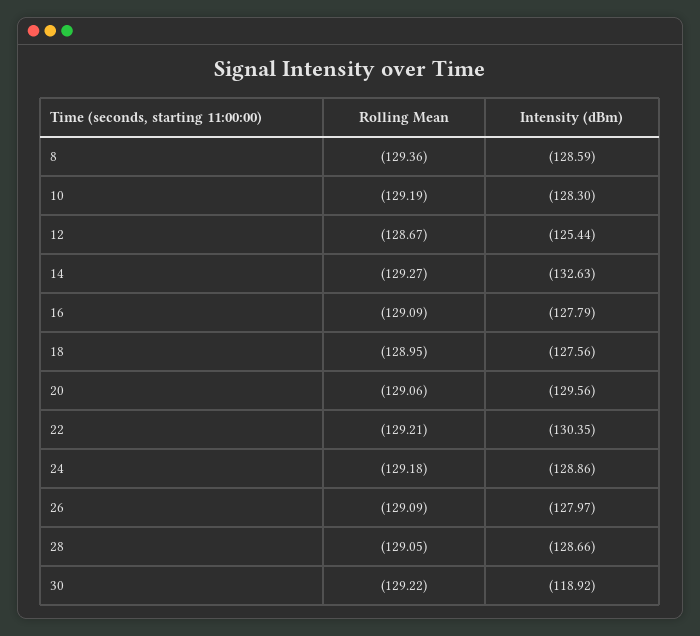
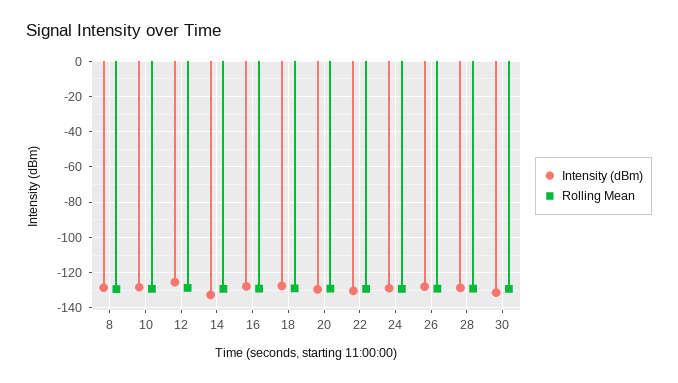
Intensity (dBm), 30: -118.92 -> -130

